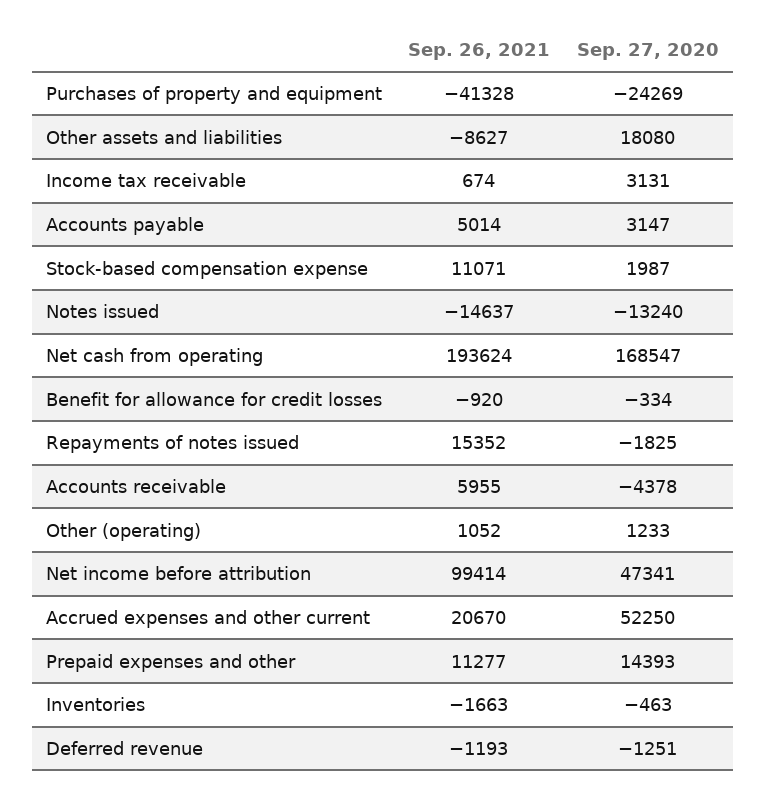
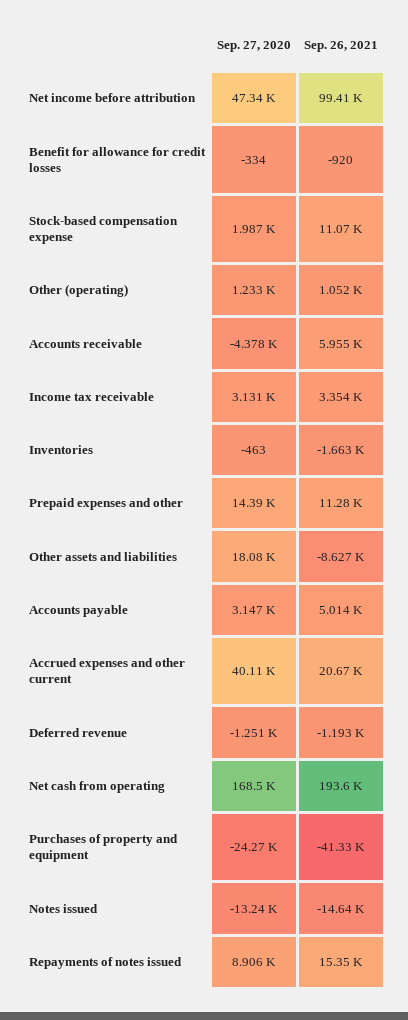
Sep. 26, 2021, Income tax receivable: 674 -> 3354
Sep. 27, 2020, Repayments of notes issued: -1825 -> 8906
Sep. 27, 2020, Accrued expenses and other current: 52250 -> 40110

